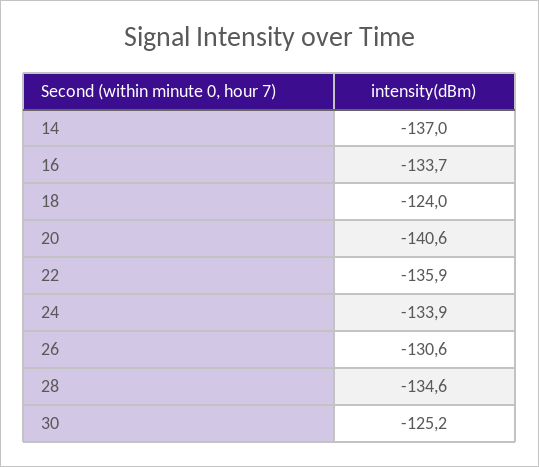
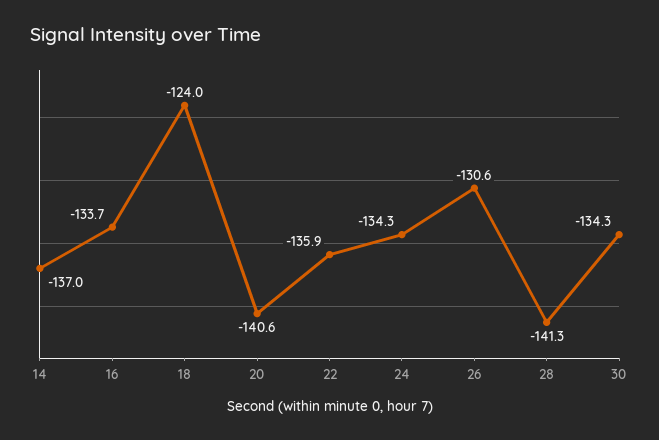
24: -133.9 -> -134.3
28: -134.6 -> -141.3
30: -125.2 -> -134.3

